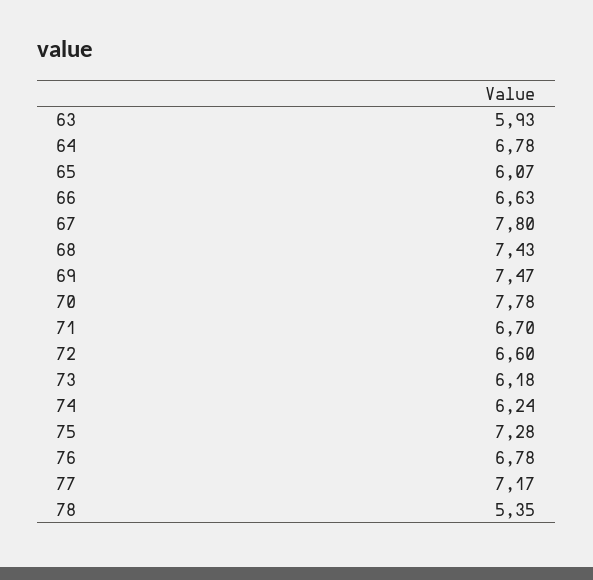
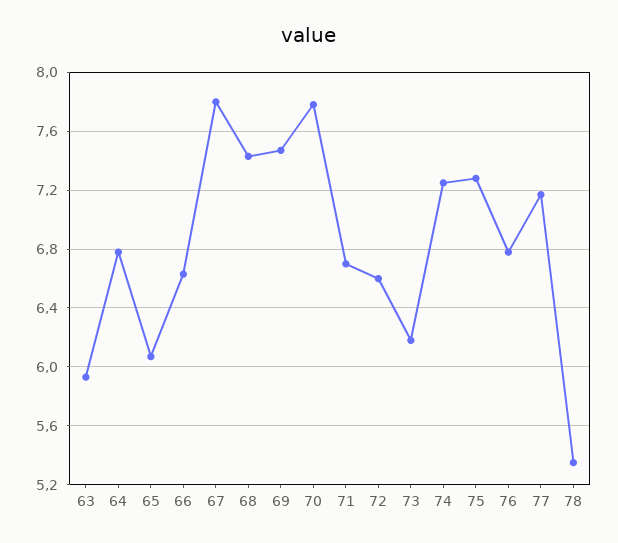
74: 6.24 -> 7.25

